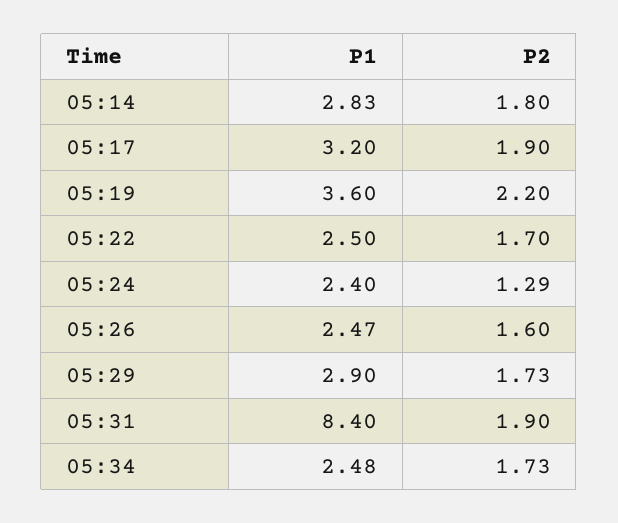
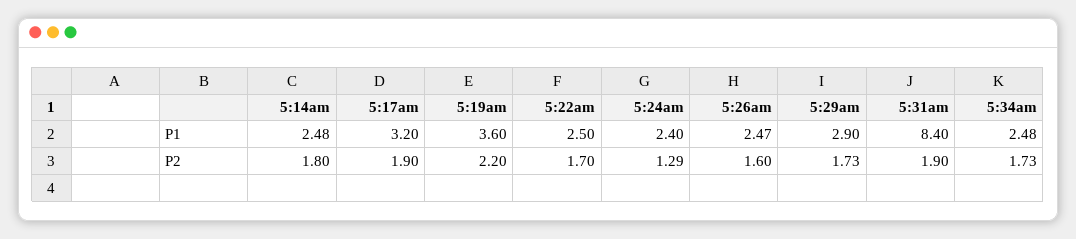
P1, 05:14: 2.83 -> 2.48

